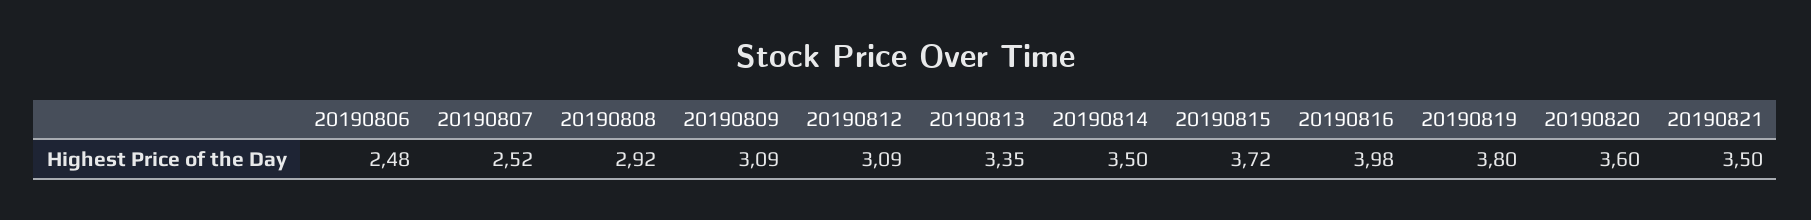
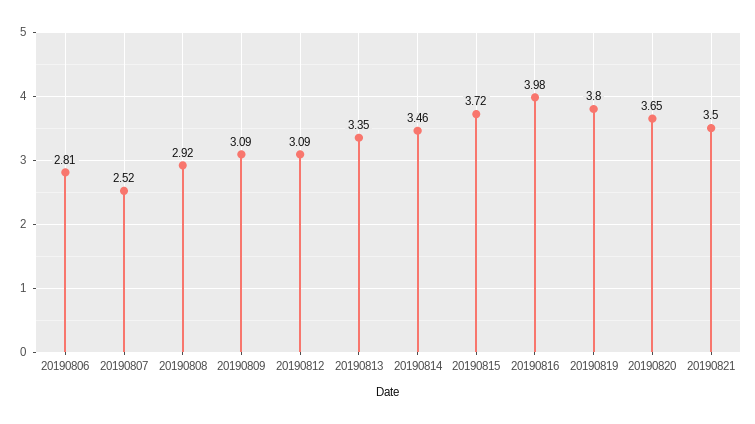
20190806: 2.48 -> 2.81
20190814: 3.5 -> 3.46
20190820: 3.6 -> 3.65

